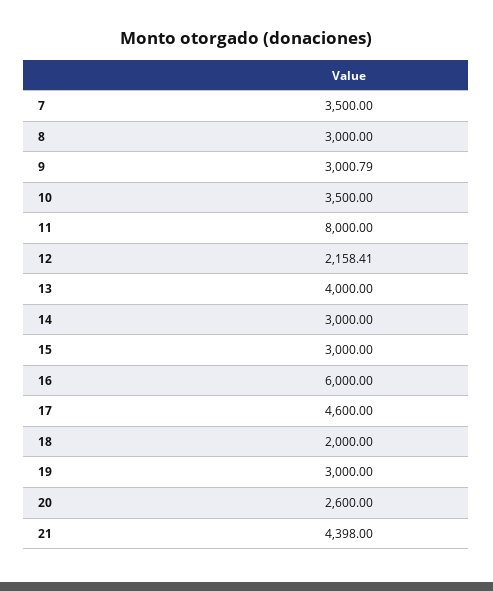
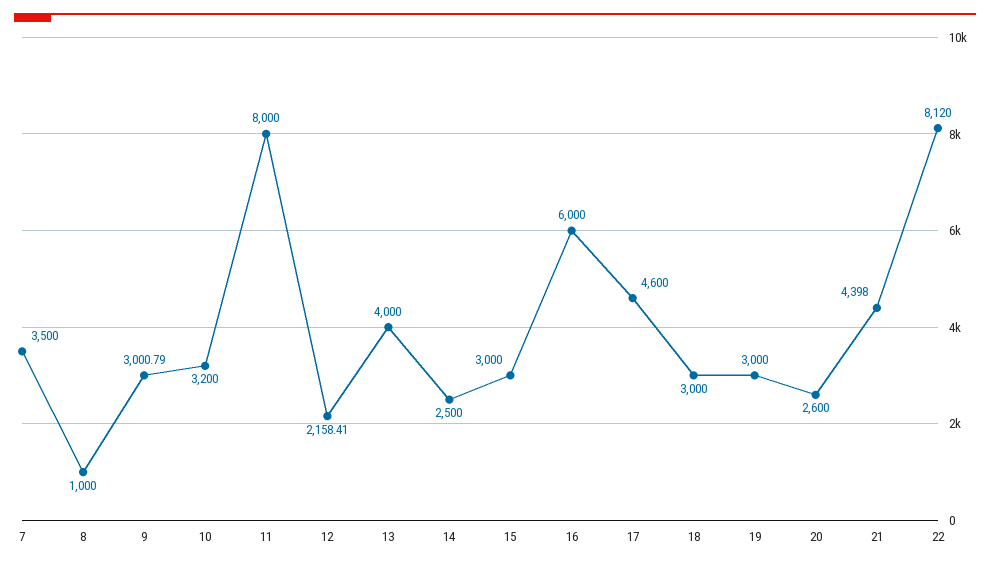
8: 3000 -> 1000
10: 3500 -> 3200
14: 3000 -> 2500
18: 2000 -> 3000
22: none -> 8120

